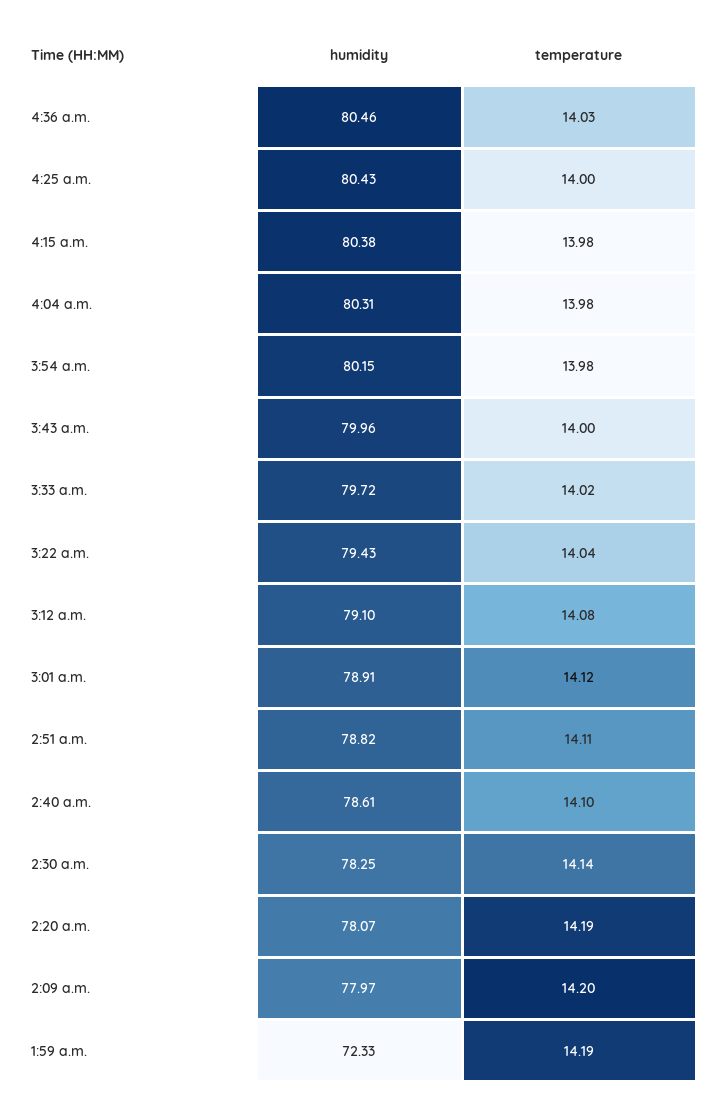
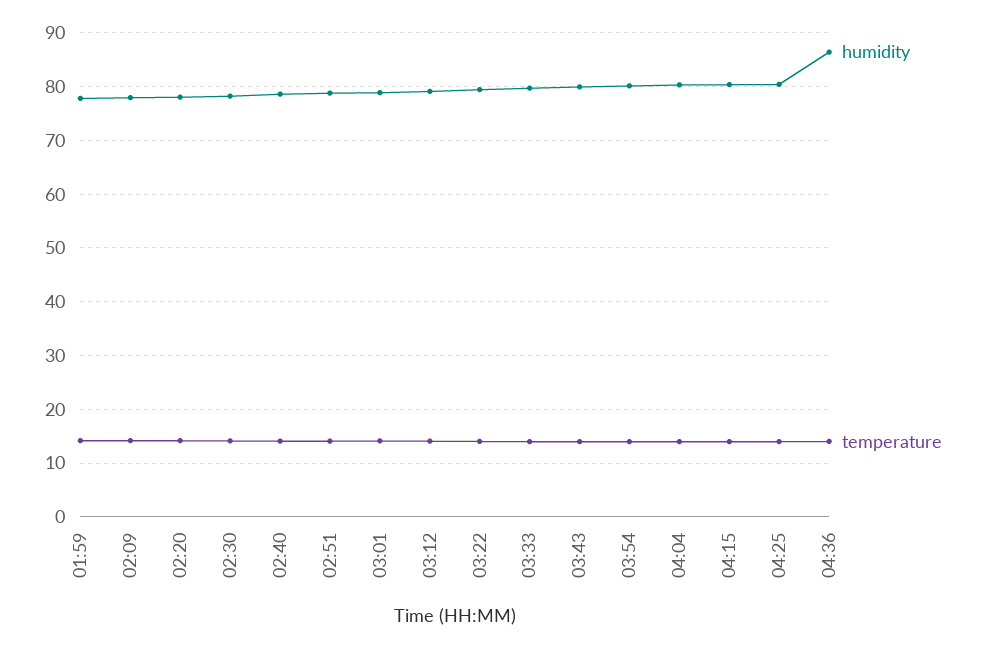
humidity, 4:36 a.m.: 80.46 -> 86
humidity, 1:59 a.m.: 72.33 -> 78

